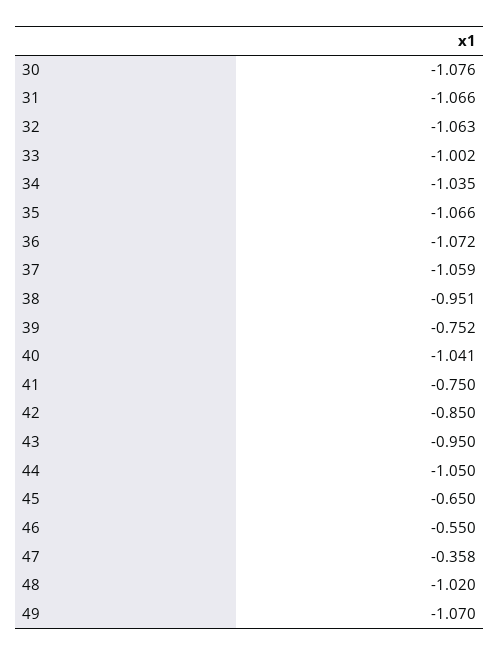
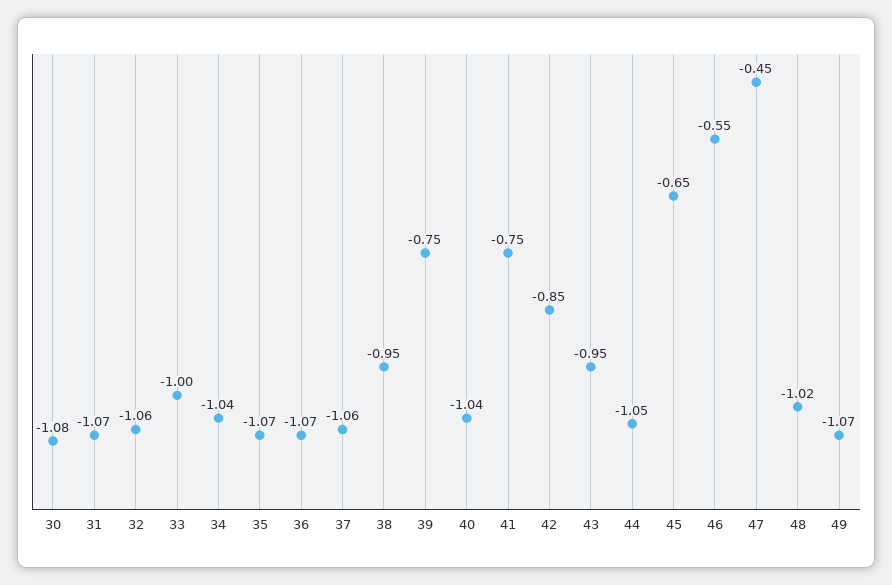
47: -0.358 -> -0.45

